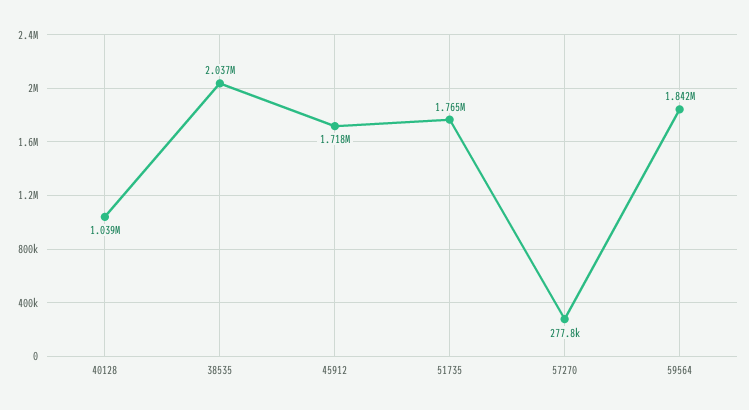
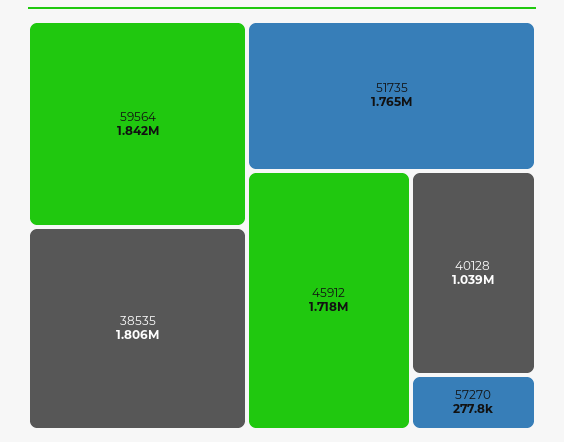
38535: 2037000 -> 1806000

